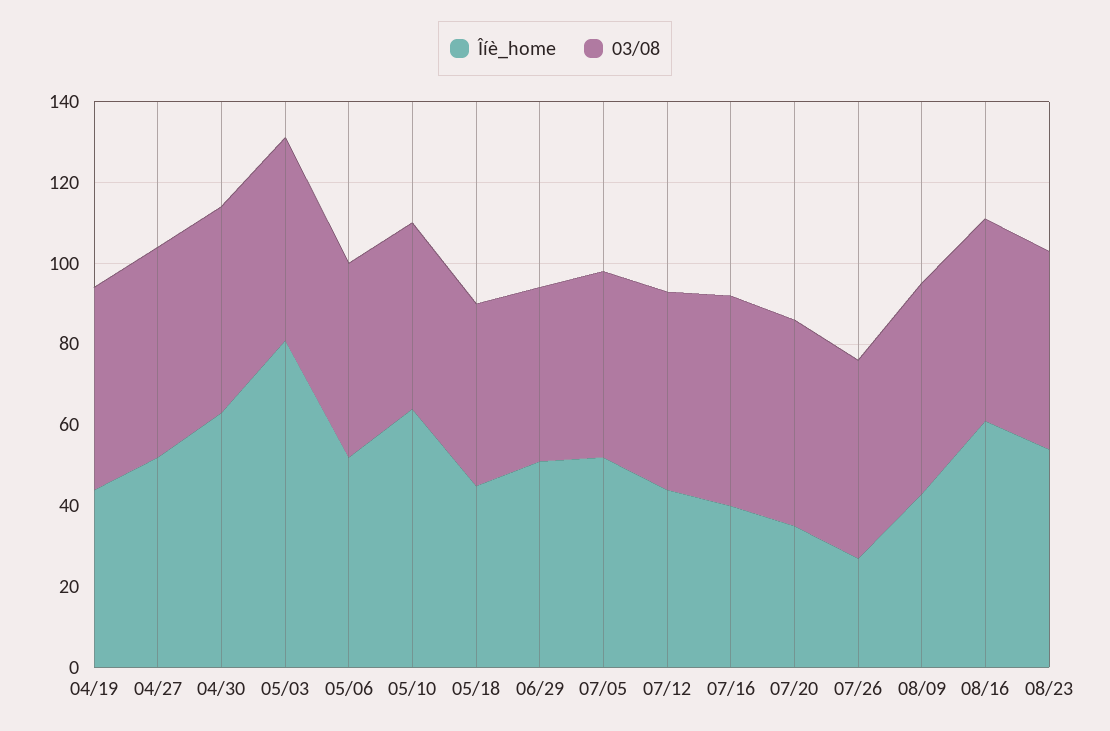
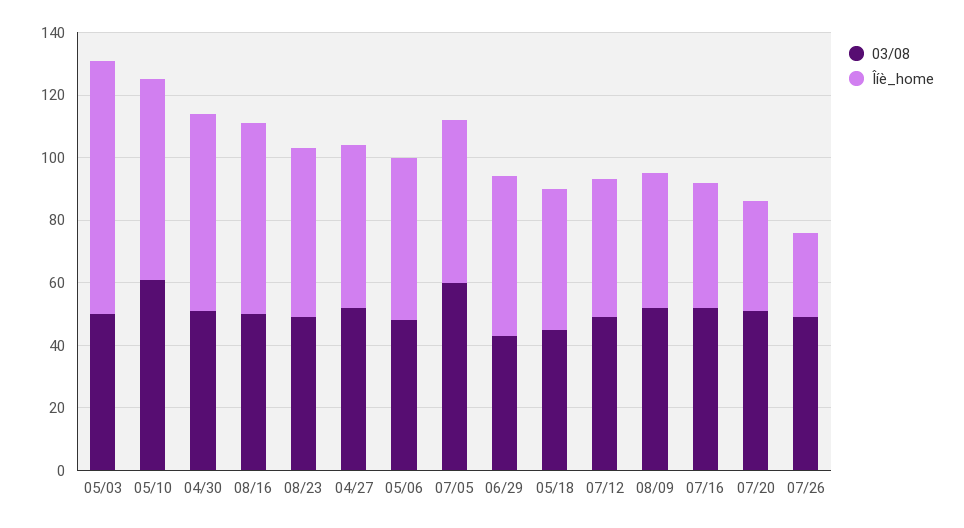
Îíè_home, 04/19: 45 -> none
03/08, 04/19: 50 -> none
03/08, 05/10: 45 -> 60
03/08, 07/05: 45 -> 60

